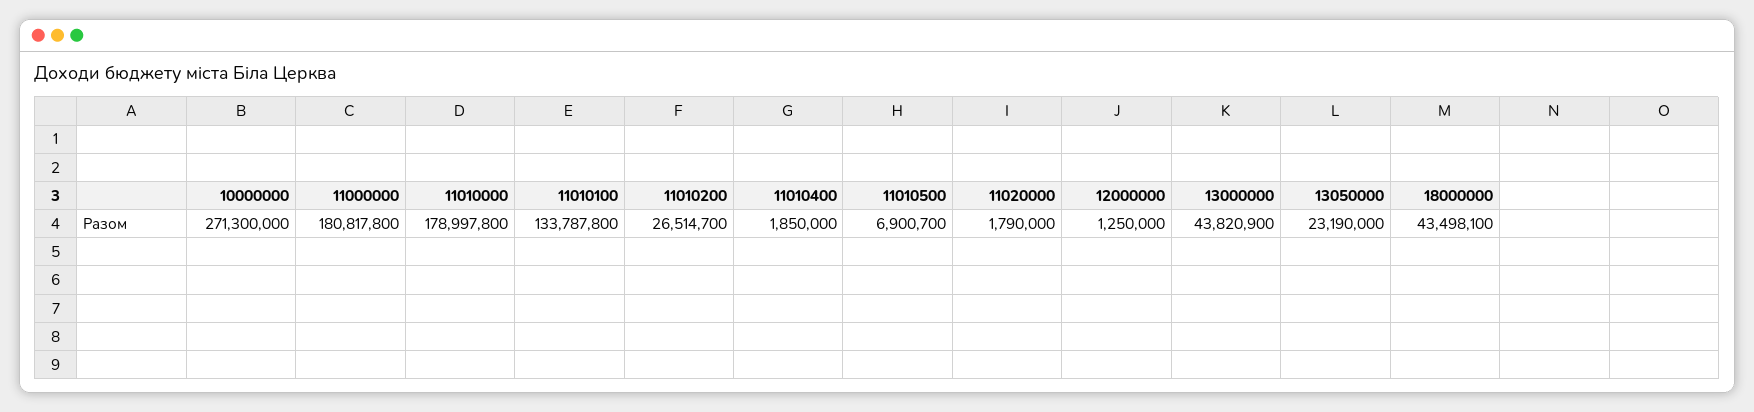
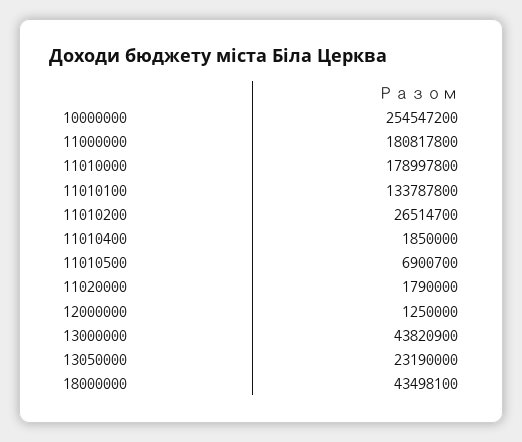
10000000: 271300000 -> 254547200

